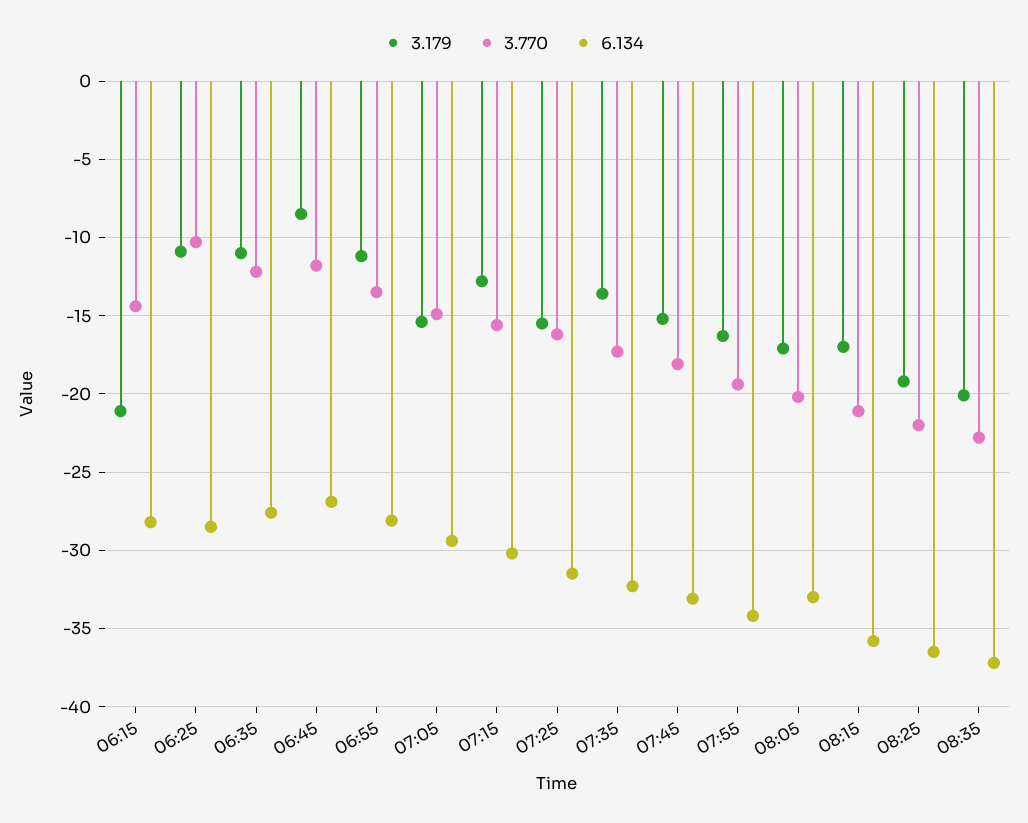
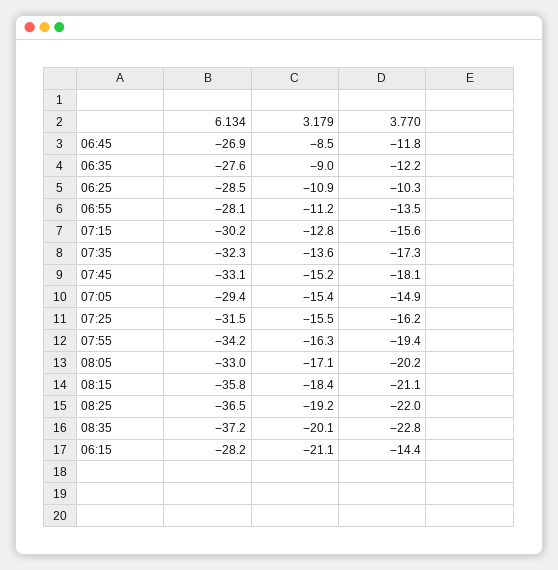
3.179, 06:35: -11 -> -9
3.179, 08:15: -17 -> -18.4

